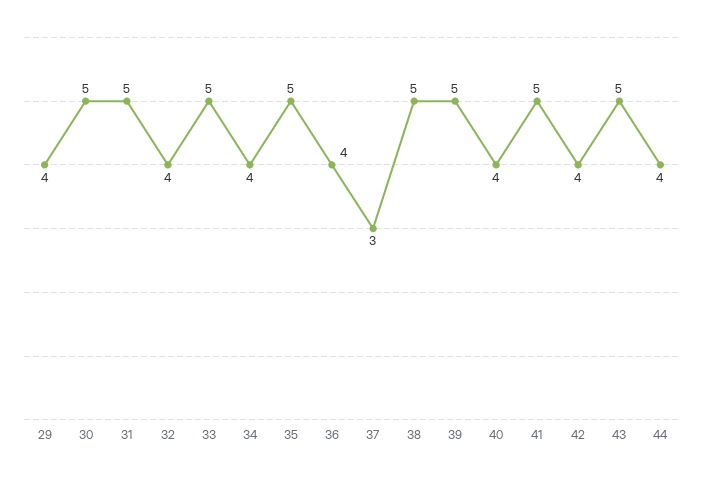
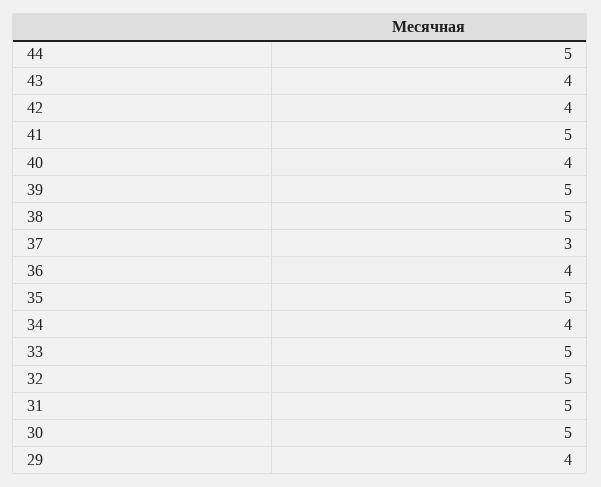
32: 4 -> 5
43: 5 -> 4
44: 4 -> 5

